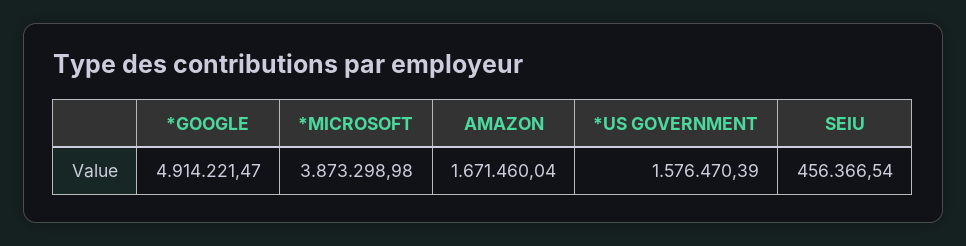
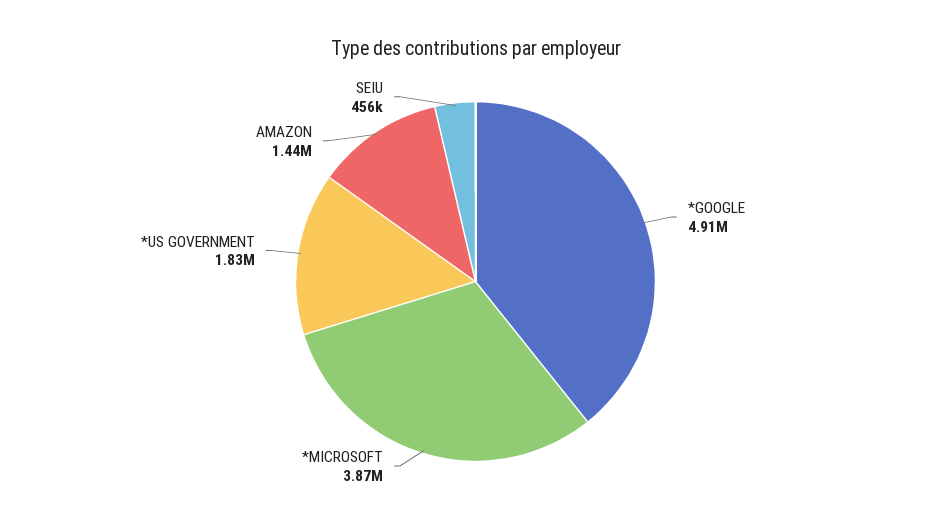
AMAZON: 1671460.04 -> 1440000
*US GOVERNMENT: 1576470.39 -> 1830000

